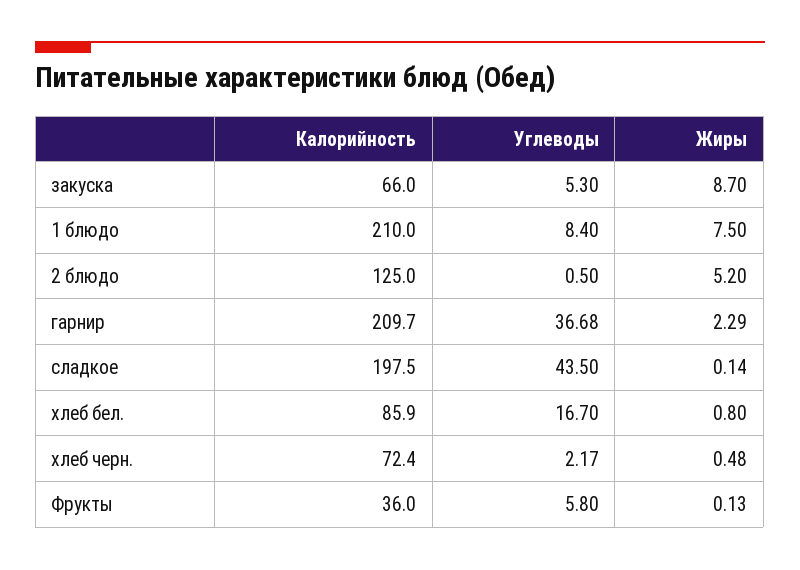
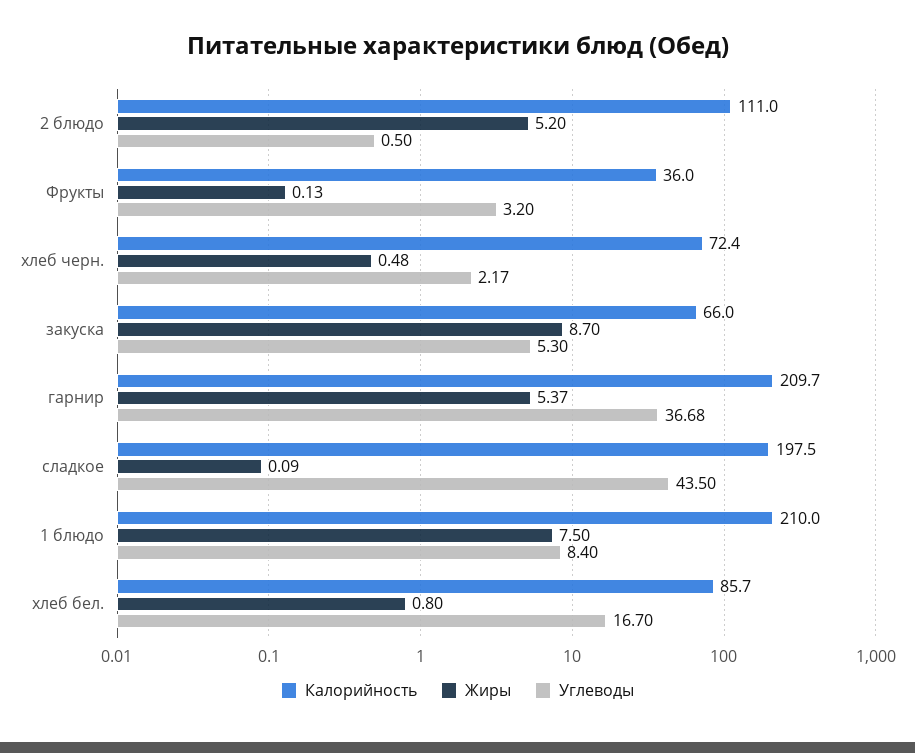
Калорийность, 2 блюдо: 125 -> 111
Жиры, гарнир: 2.29 -> 5.37
Жиры, сладкое: 0.14 -> 0.09
Калорийность, хлеб бел.: 85.9 -> 85.7
Углеводы, Фрукты: 5.8 -> 3.2

